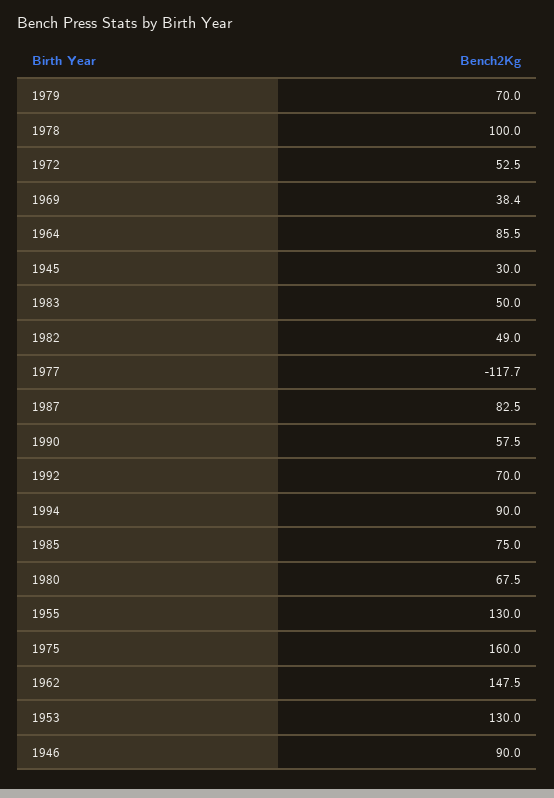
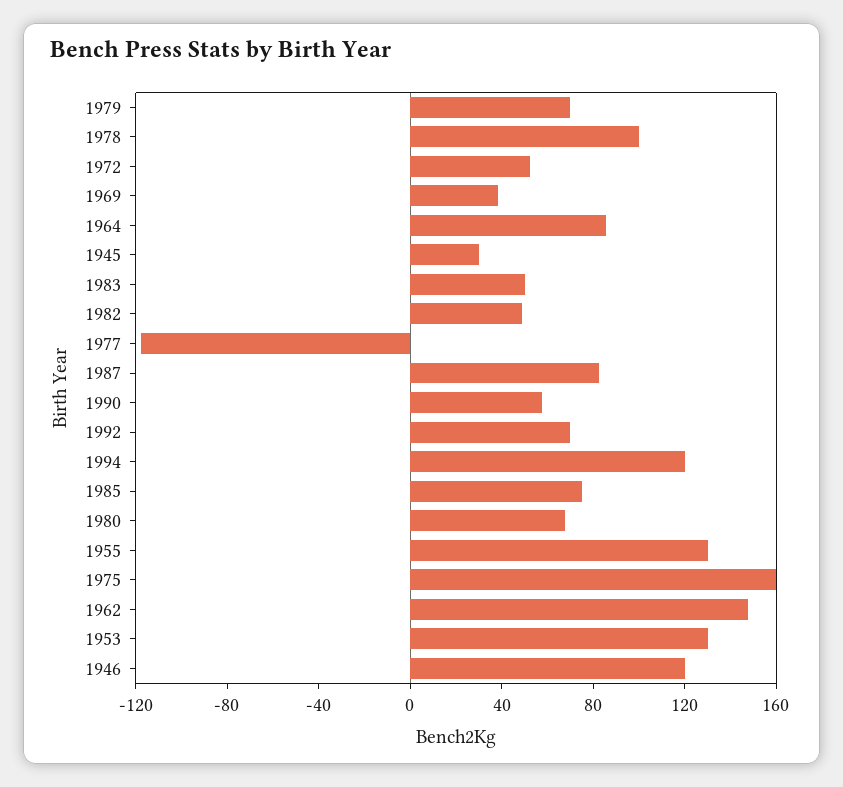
1994: 90 -> 120
1946: 90 -> 120

